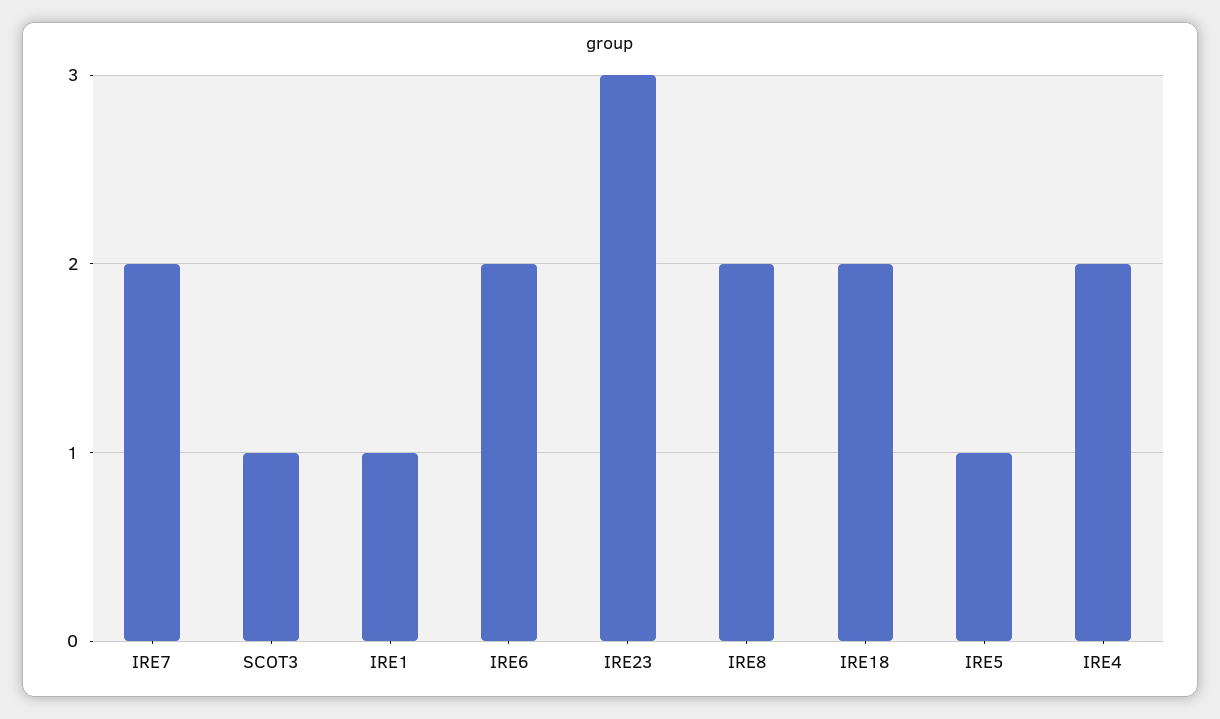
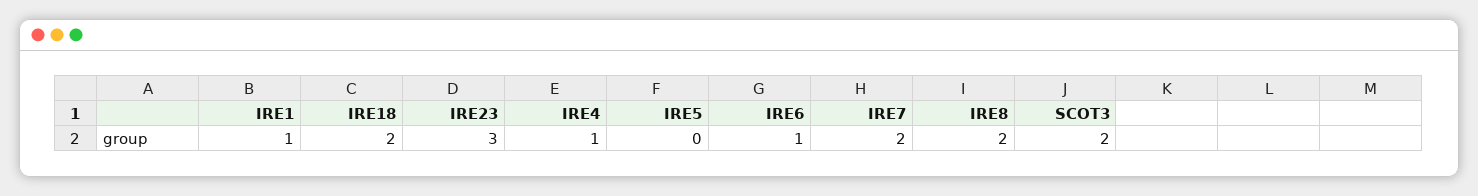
SCOT3: 1 -> 2
IRE6: 2 -> 1
IRE5: 1 -> 0
IRE4: 2 -> 1

